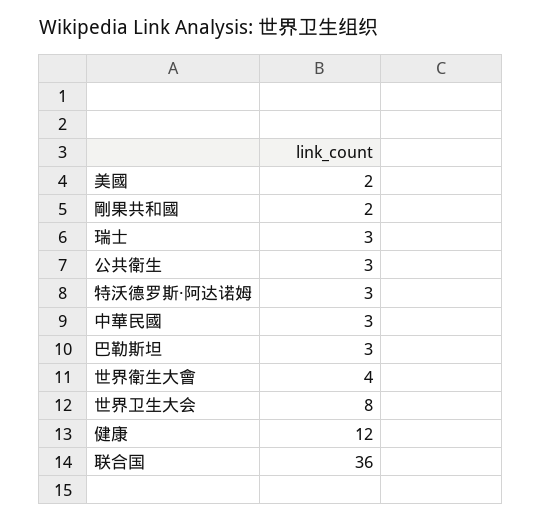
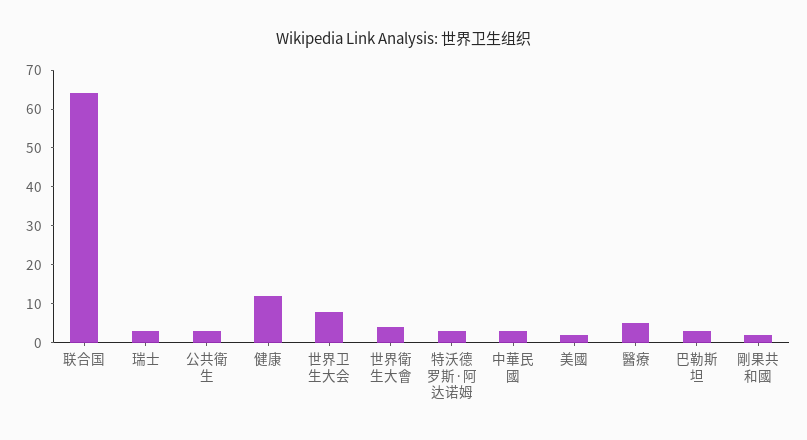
联合国: 36 -> 65
醫療: none -> 5

